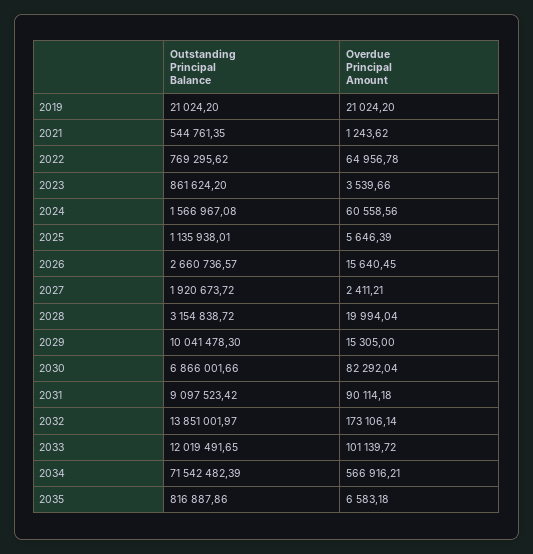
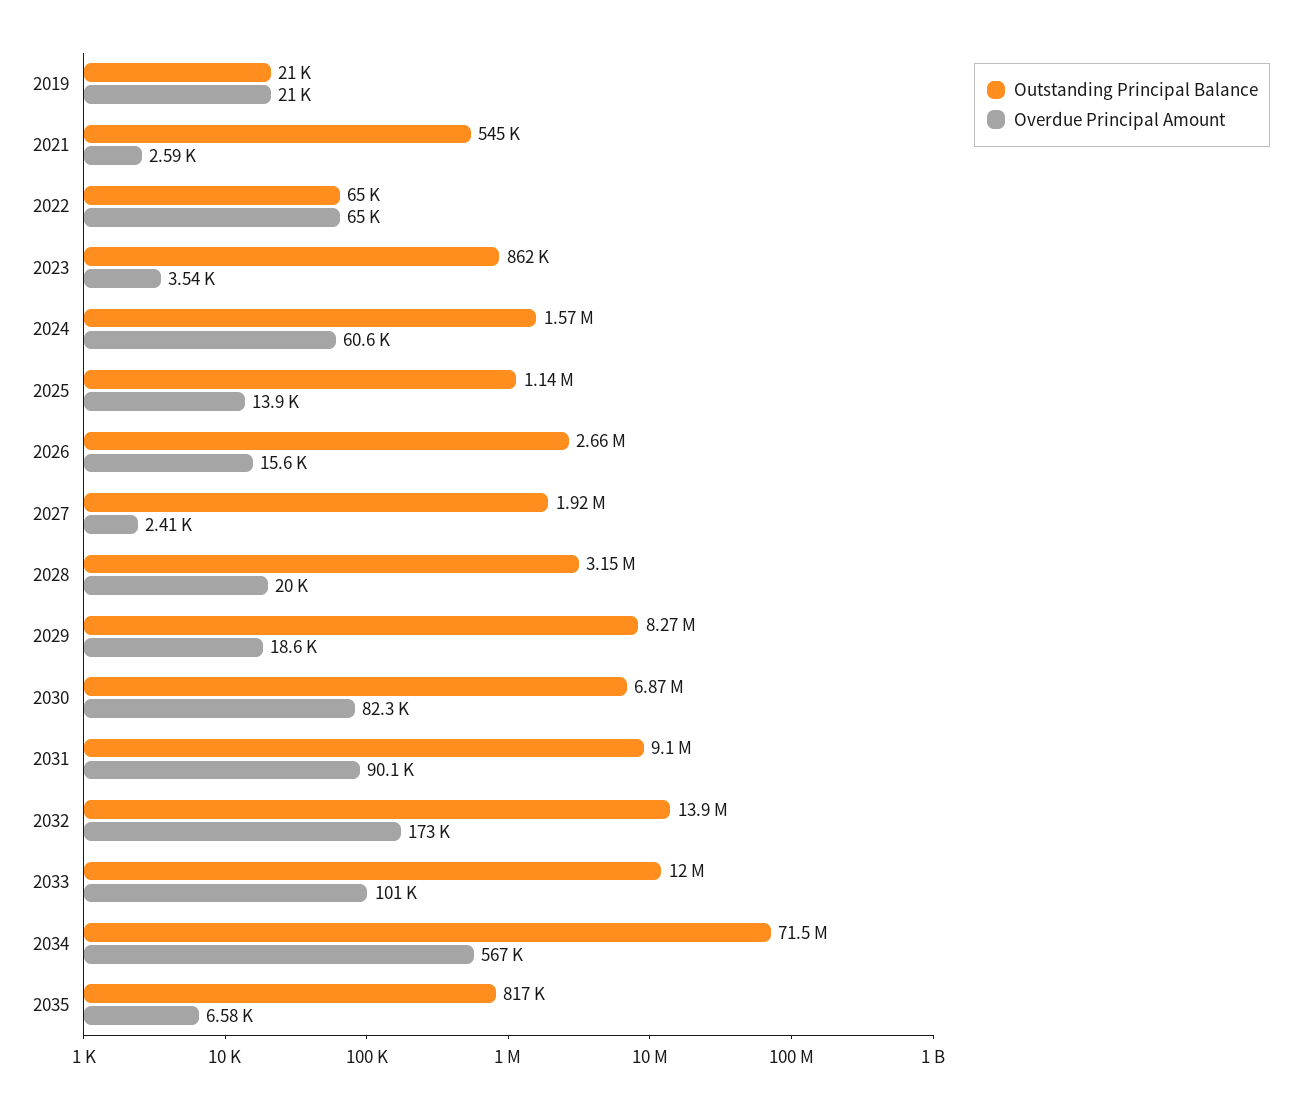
Overdue Principal Amount, 2021: 1243.62 -> 2590
Outstanding Principal Balance, 2022: 769295.62 -> 65000
Overdue Principal Amount, 2025: 5646.39 -> 13900
Outstanding Principal Balance, 2029: 10041478.3 -> 8270000
Overdue Principal Amount, 2029: 15305 -> 18600

